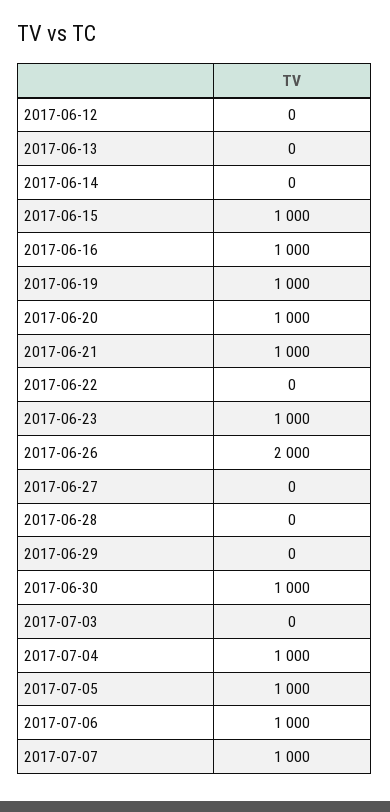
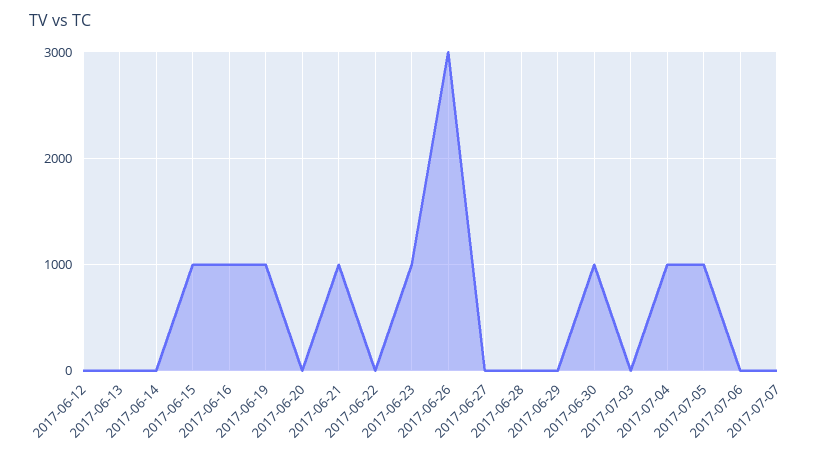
2017-06-20: 1000 -> 0
2017-06-26: 2000 -> 3000
2017-07-06: 1000 -> 0
2017-07-07: 1000 -> 0

